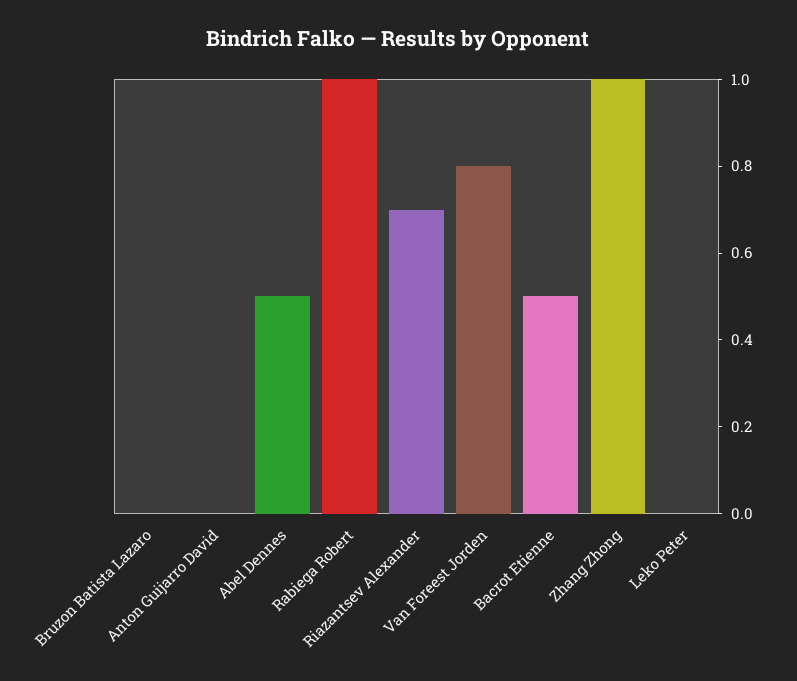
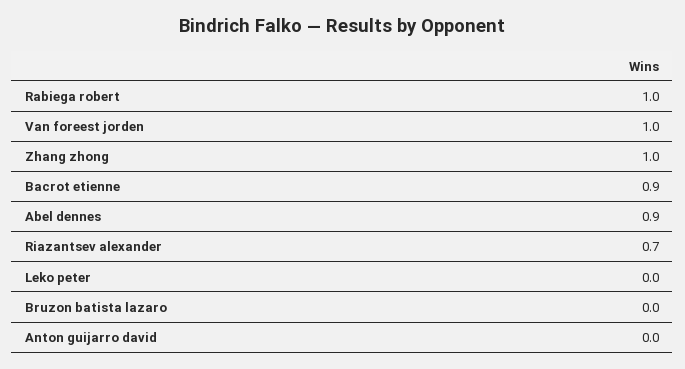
Abel Dennes: 0.5 -> 0.9
Van Foreest Jorden: 0.8 -> 1
Bacrot Etienne: 0.5 -> 0.9

